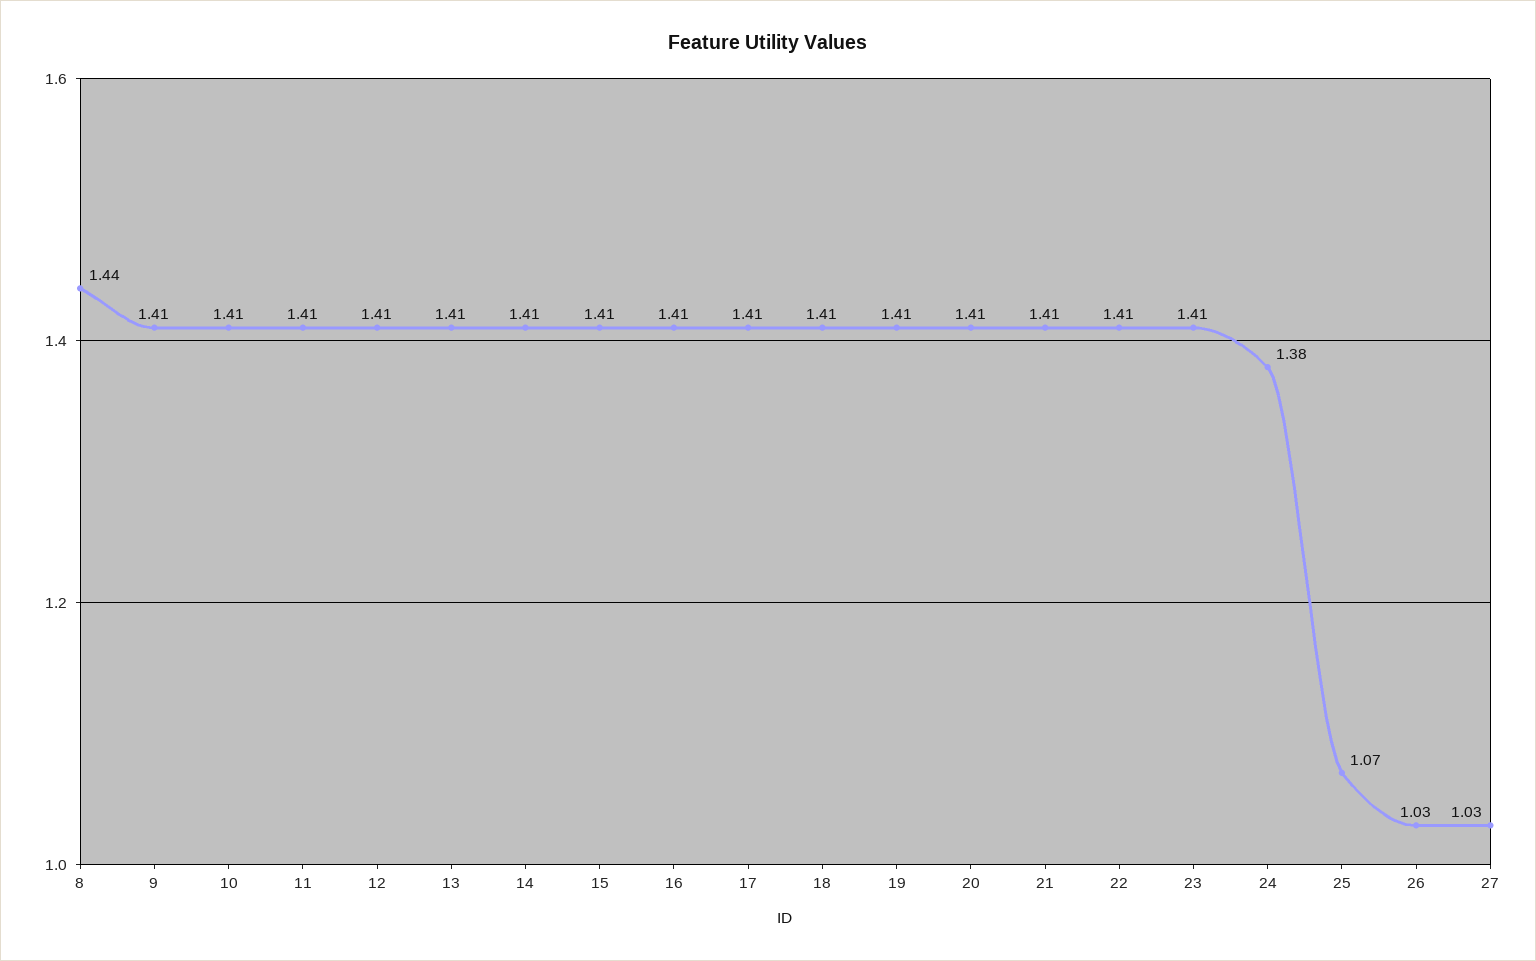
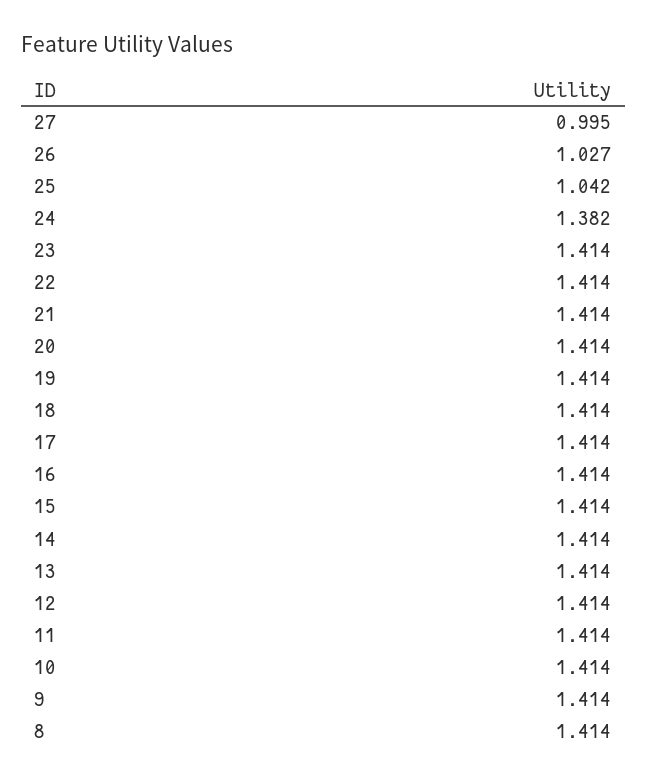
8: 1.44 -> 1.414
25: 1.07 -> 1.042
27: 1.03 -> 0.995

